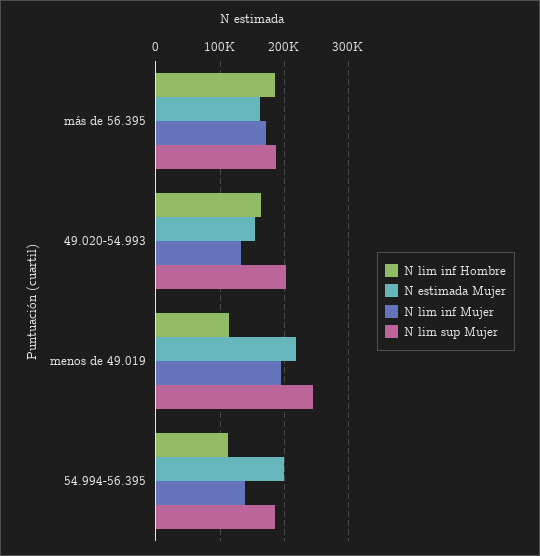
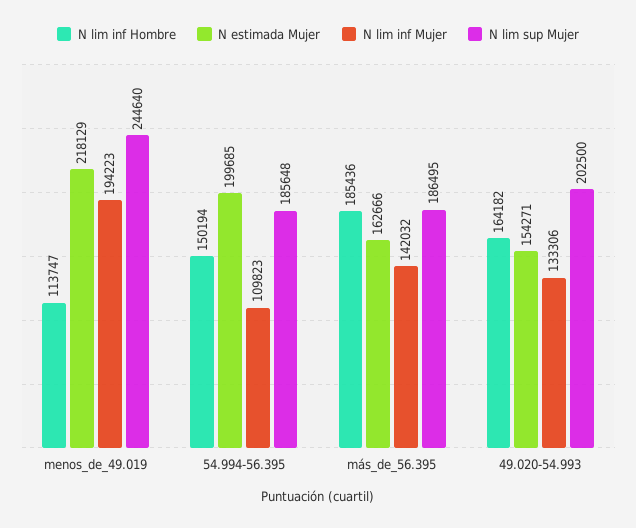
N lim inf Mujer, más de 56.395: 170000 -> 142032
N lim inf Hombre, 54.994-56.395: 110000 -> 150194
N lim inf Mujer, 54.994-56.395: 140000 -> 109823

